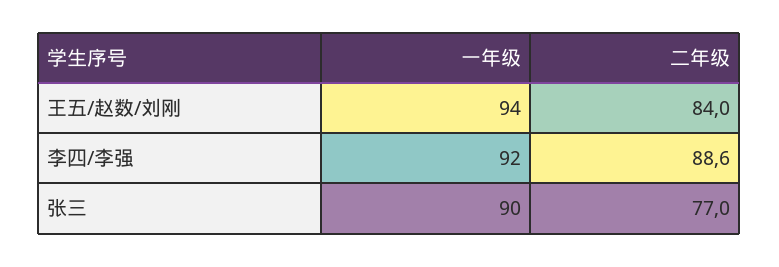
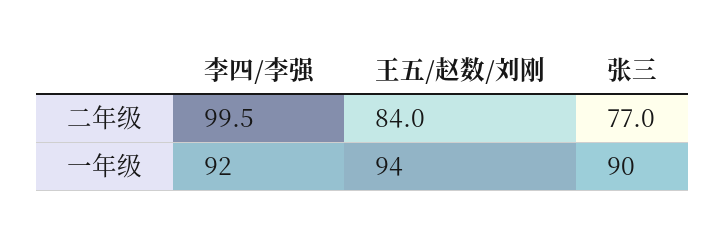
二年级, 李四/李强: 88.6 -> 99.5

